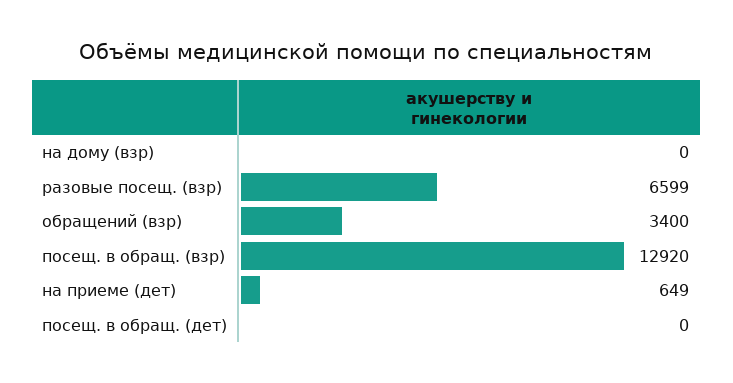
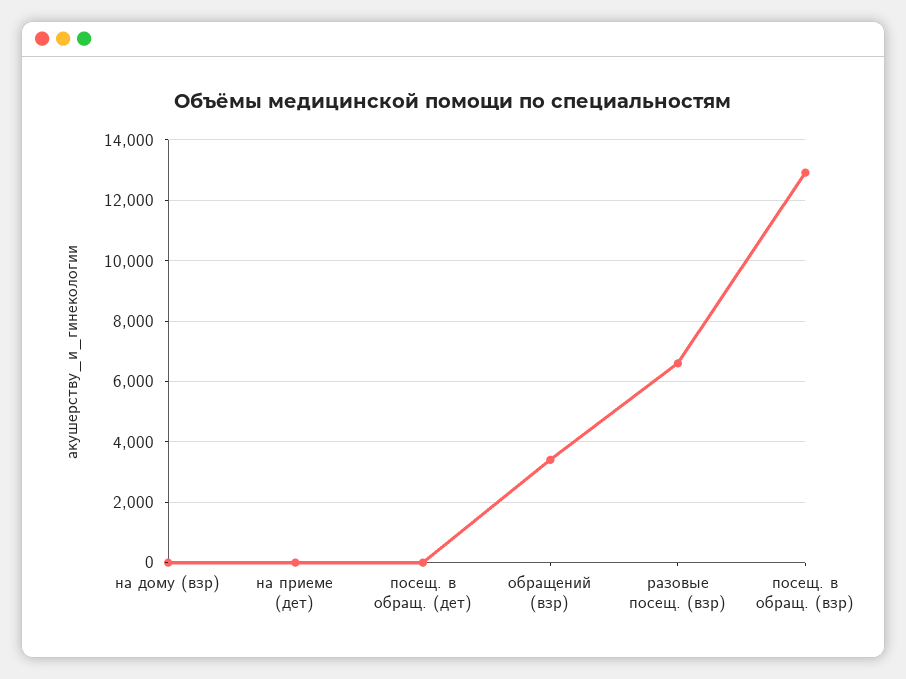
на приеме (дет): 649 -> 0

